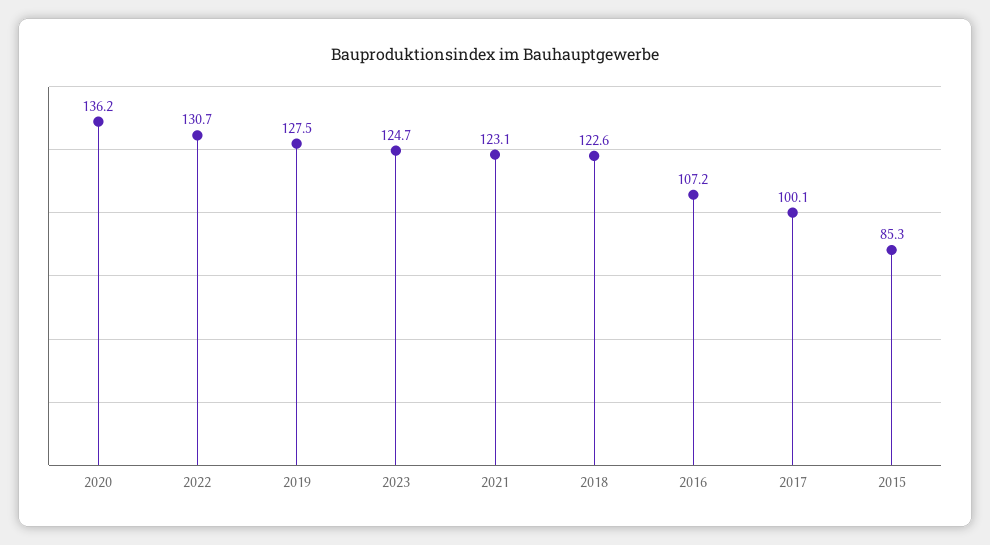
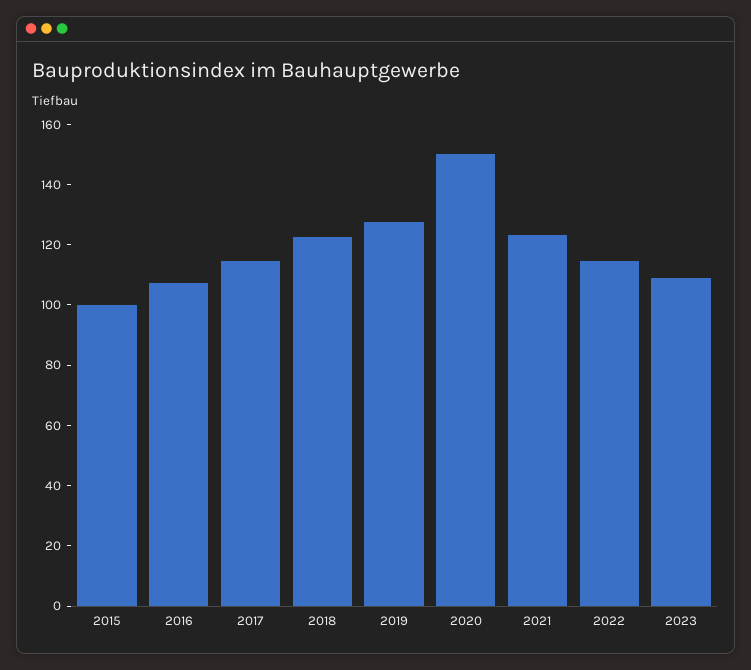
2020: 136.2 -> 150
2022: 130.7 -> 115
2023: 124.7 -> 110
2017: 100.1 -> 115
2015: 85.3 -> 100

